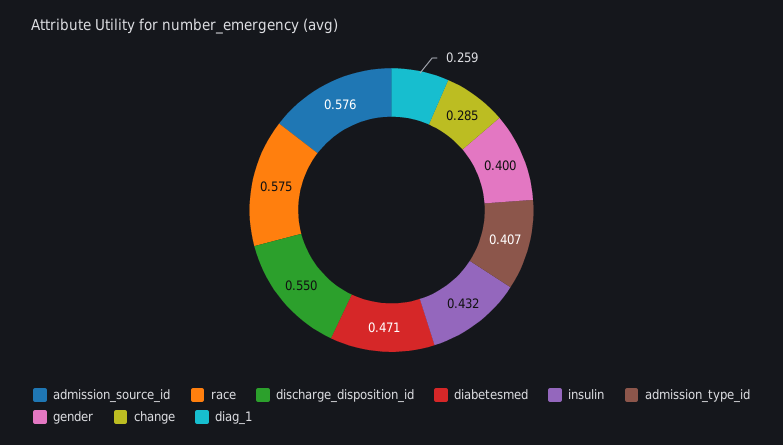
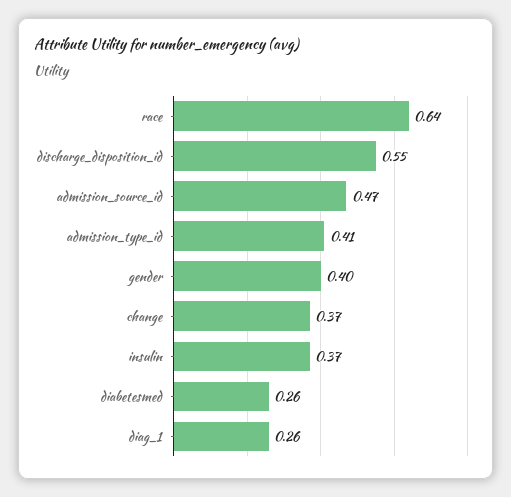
admission_source_id: 0.576 -> 0.47
race: 0.575 -> 0.64
diabetesmed: 0.471 -> 0.26
insulin: 0.432 -> 0.37
change: 0.285 -> 0.37

